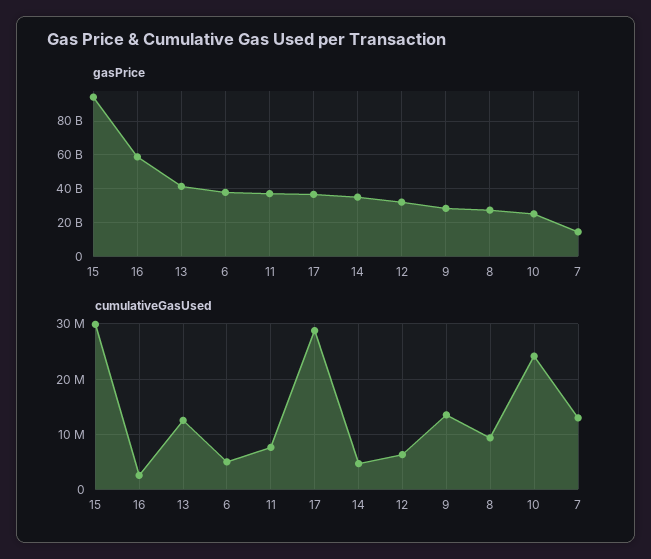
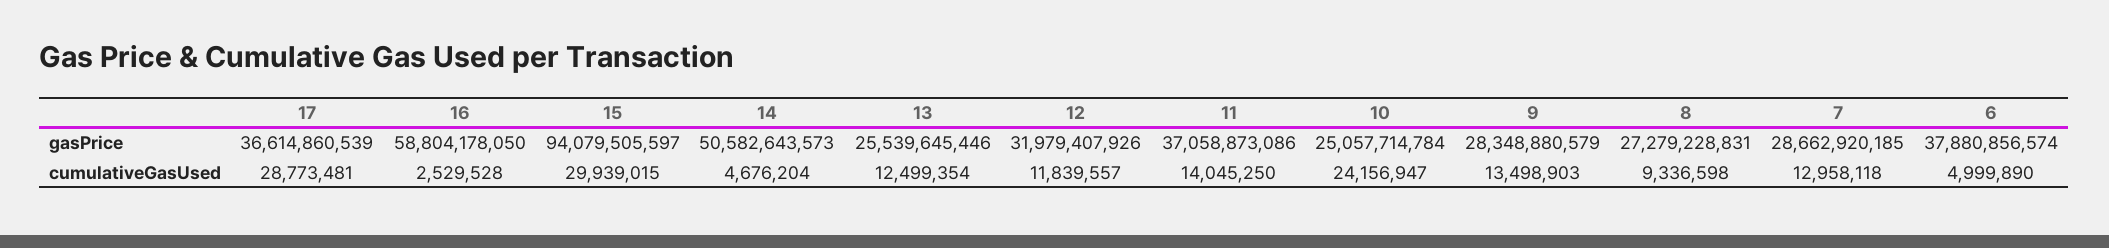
gasPrice, 13: 40000000000 -> 25539645446
gasPrice, 14: 35000000000 -> 50582643573
gasPrice, 7: 15000000000 -> 28662920185
cumulativeGasUsed, 11: 8000000 -> 14045250
cumulativeGasUsed, 12: 6000000 -> 11839557

